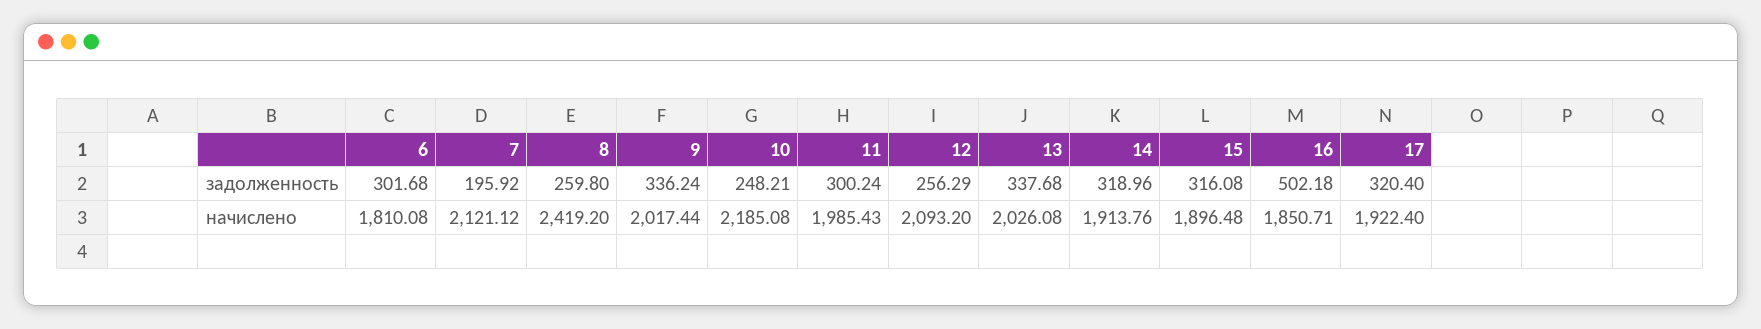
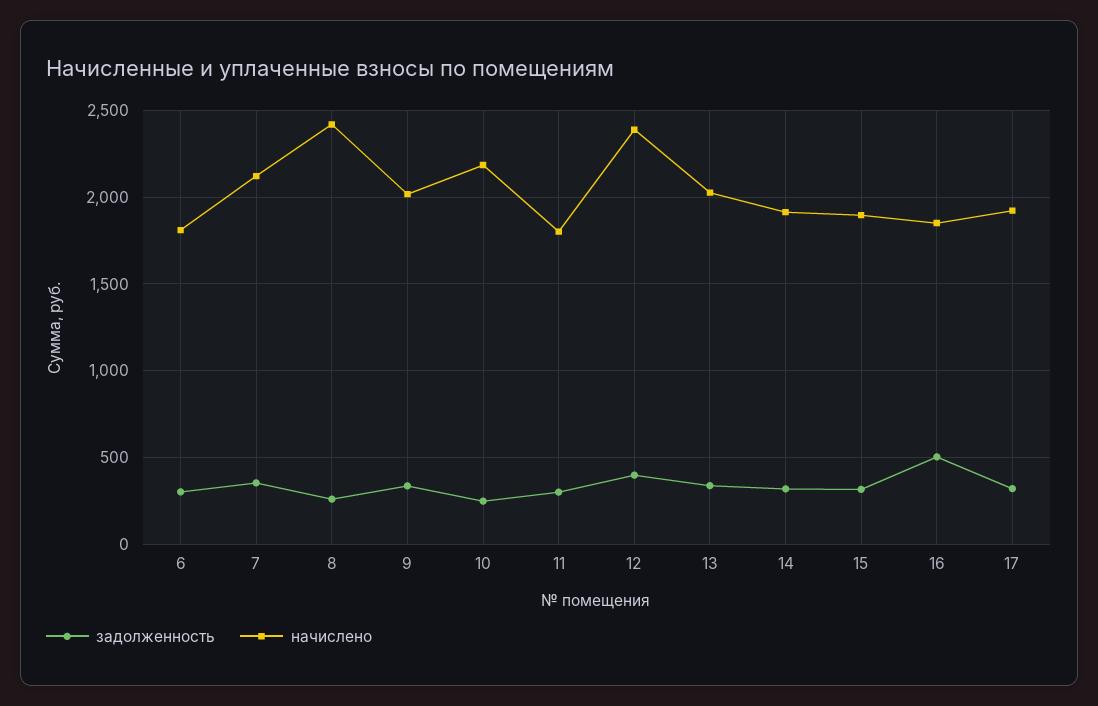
задолженность, 7: 195.92 -> 350
задолженность, 12: 256.29 -> 400
начислено, 11: 1985.43 -> 1800
начислено, 12: 2093.2 -> 2400

